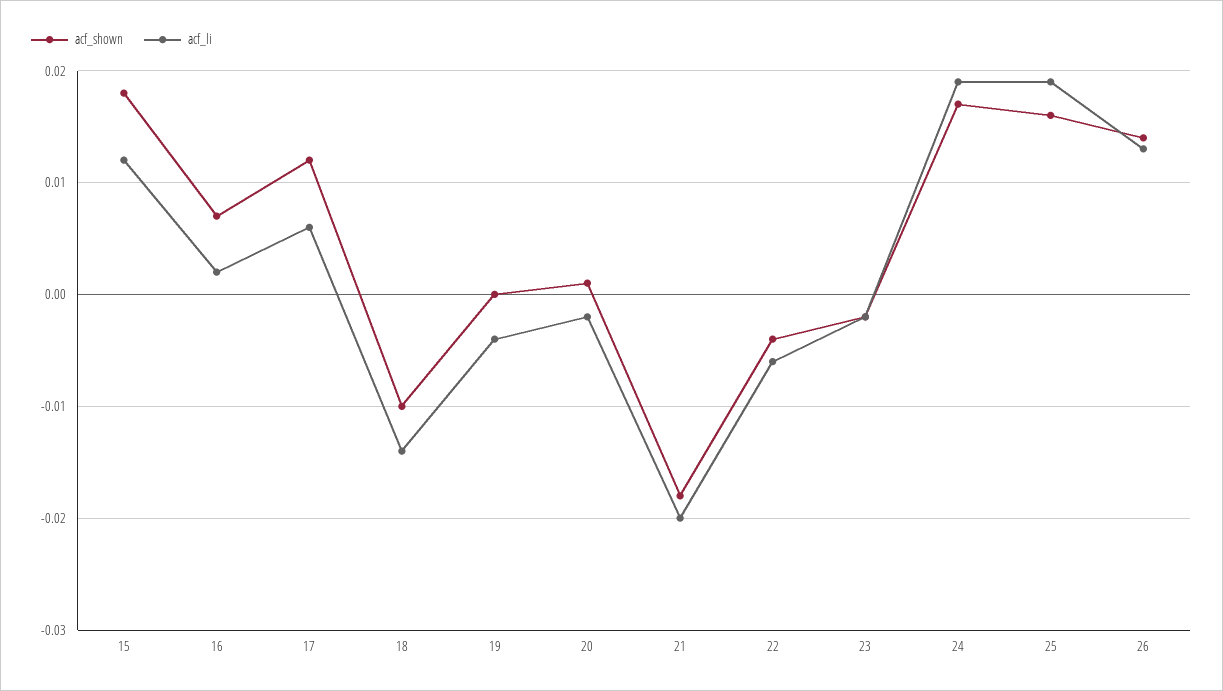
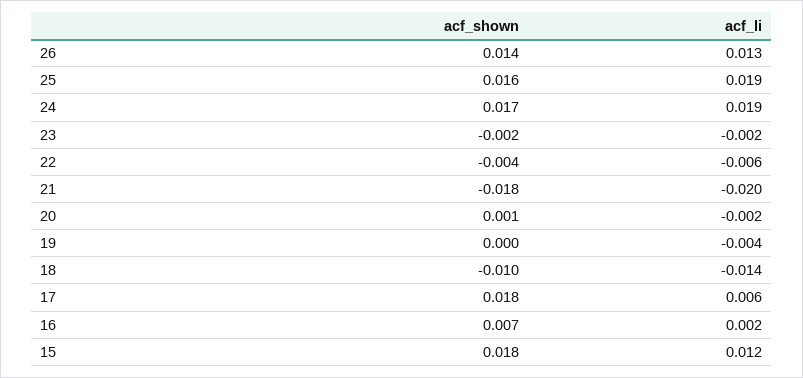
acf_shown, 17: 0.012 -> 0.018

